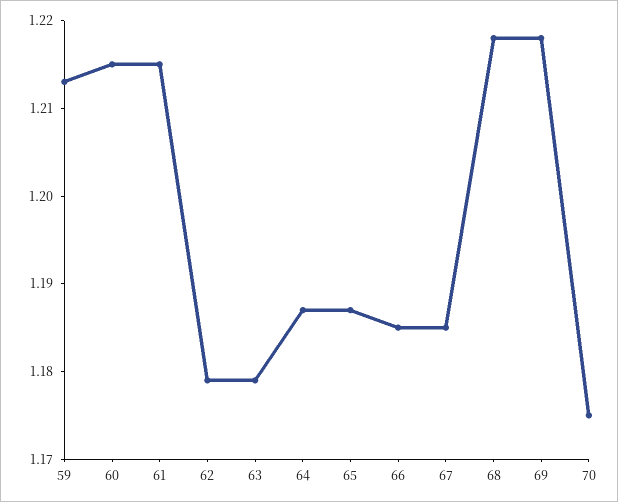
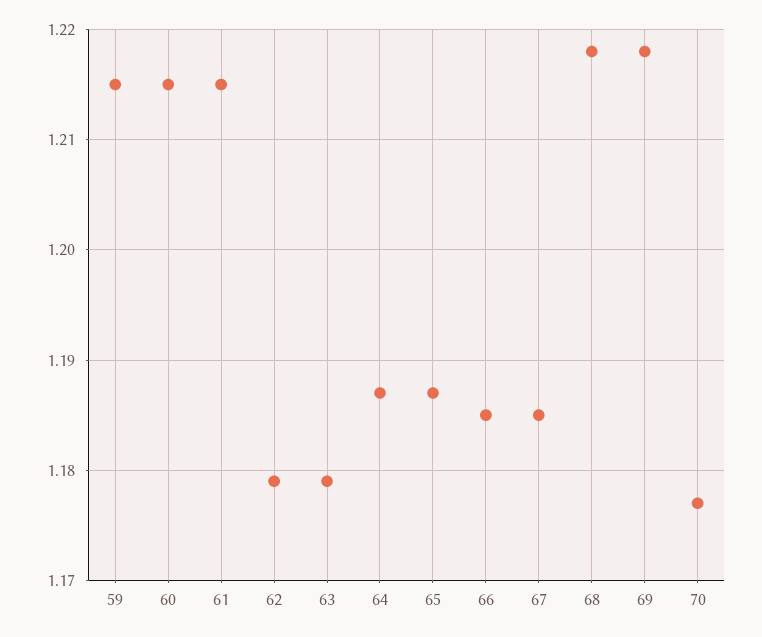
59: 1.213 -> 1.215
70: 1.175 -> 1.177

